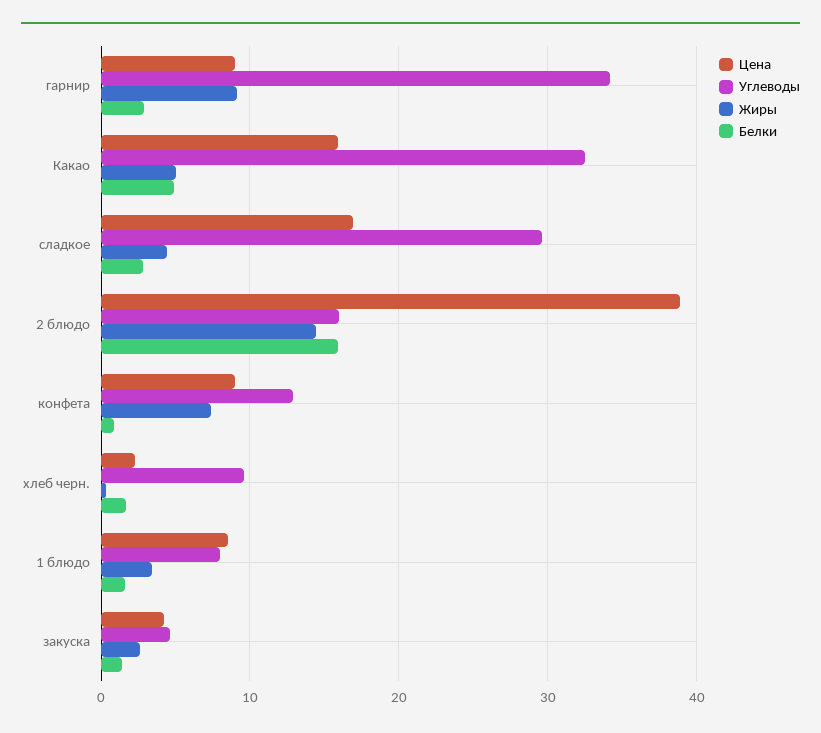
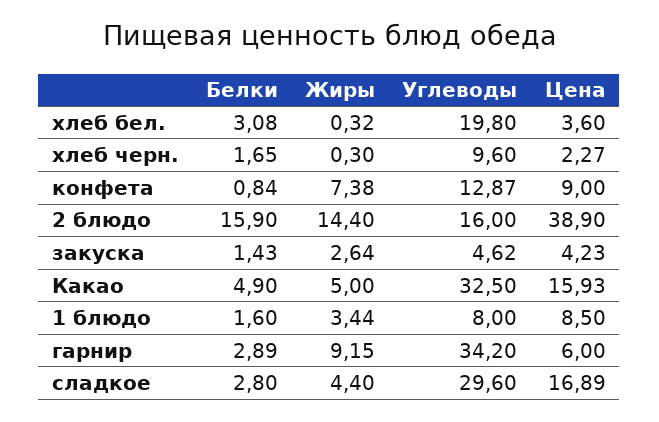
Цена, гарнир: 9 -> 6
Белки, хлеб бел.: none -> 3.08
Жиры, хлеб бел.: none -> 0.32
Углеводы, хлеб бел.: none -> 19.8
Цена, хлеб бел.: none -> 3.6

